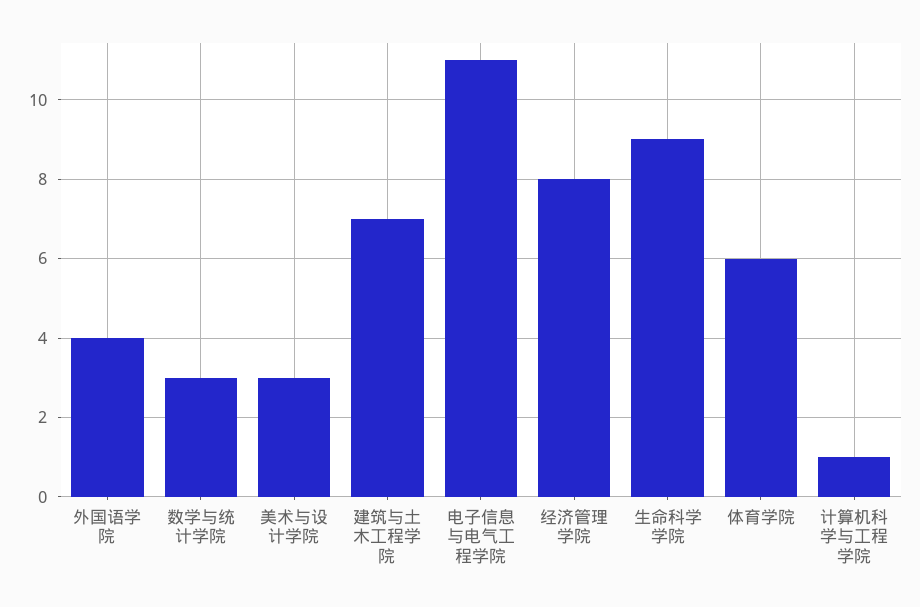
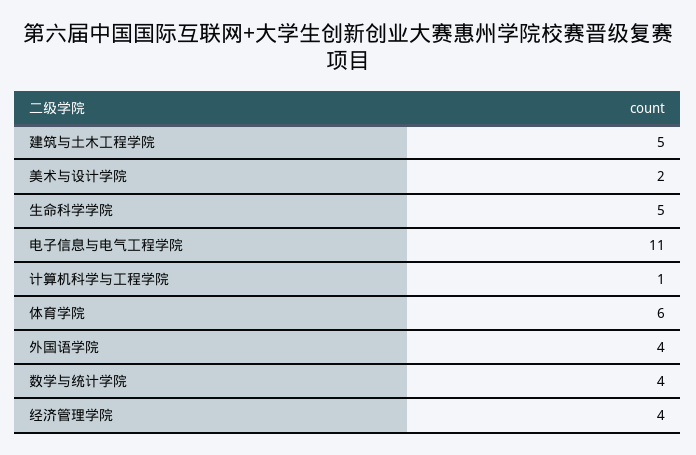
数学与统计学院: 3 -> 4
美术与设计学院: 3 -> 2
建筑与土木工程学院: 7 -> 5
经济管理学院: 8 -> 4
生命科学学院: 9 -> 5

